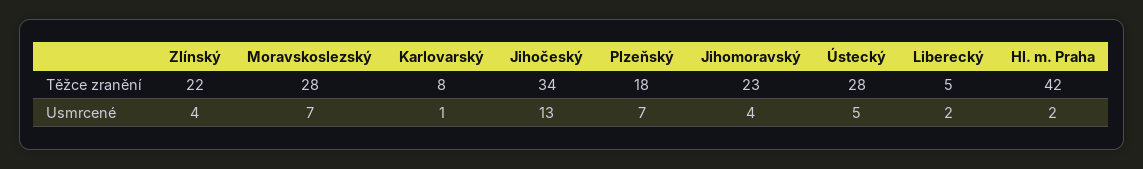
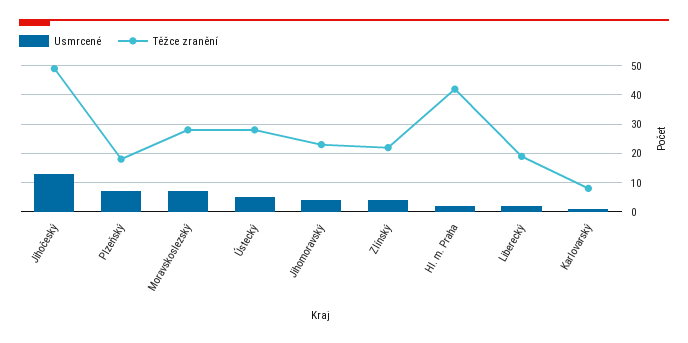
Těžce zranění, Jihočeský: 34 -> 50
Těžce zranění, Liberecký: 5 -> 20

